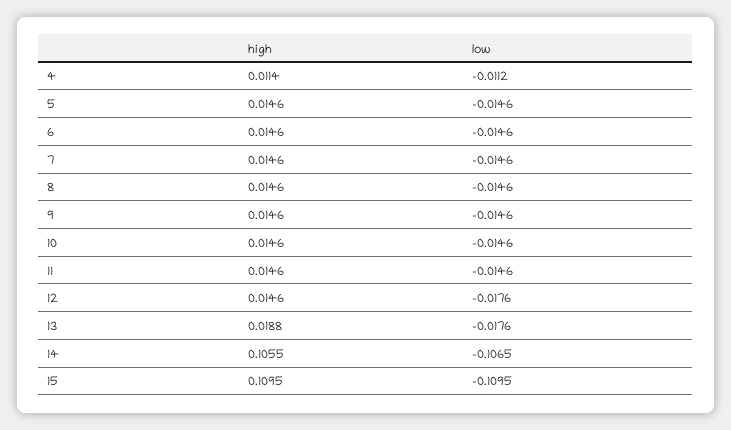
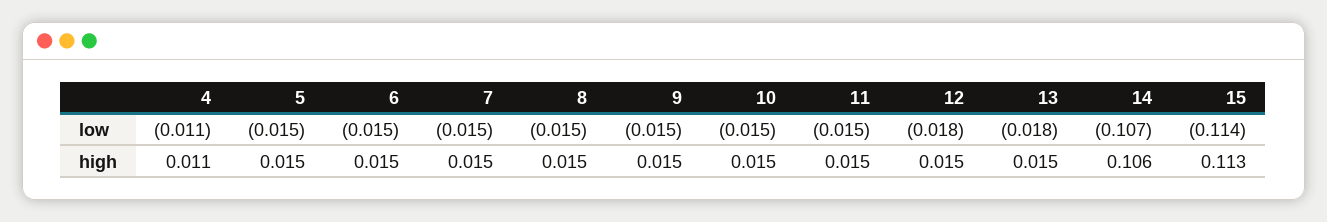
high, 13: 0.0188 -> 0.015
high, 15: 0.1095 -> 0.113
low, 15: -0.1095 -> -0.114

